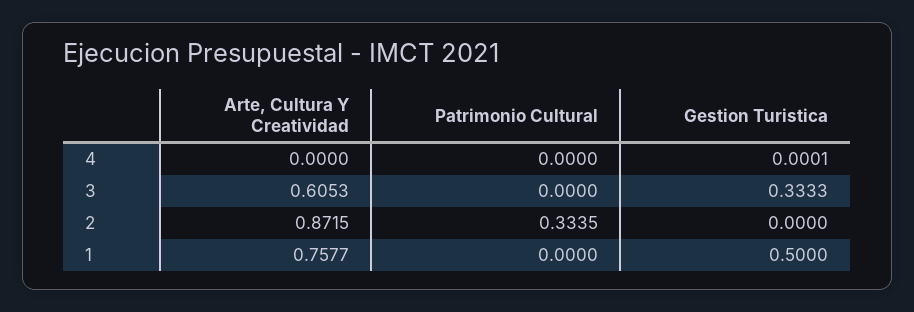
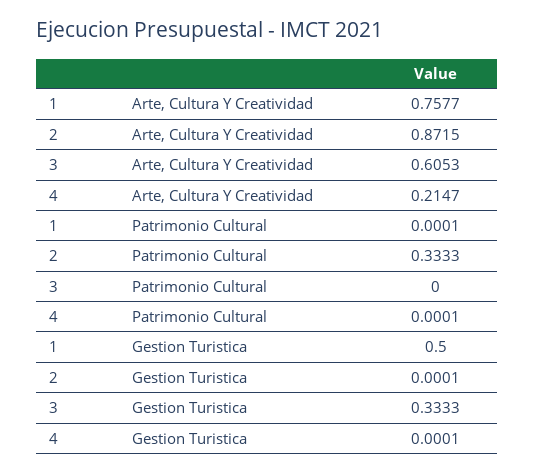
Arte, Cultura Y Creatividad, 4: 0 -> 0.2147
Patrimonio Cultural, 4: 0 -> 0.0001
Patrimonio Cultural, 2: 0.3335 -> 0.3333
Gestion Turistica, 2: 0 -> 0.0001
Patrimonio Cultural, 1: 0 -> 0.0001

